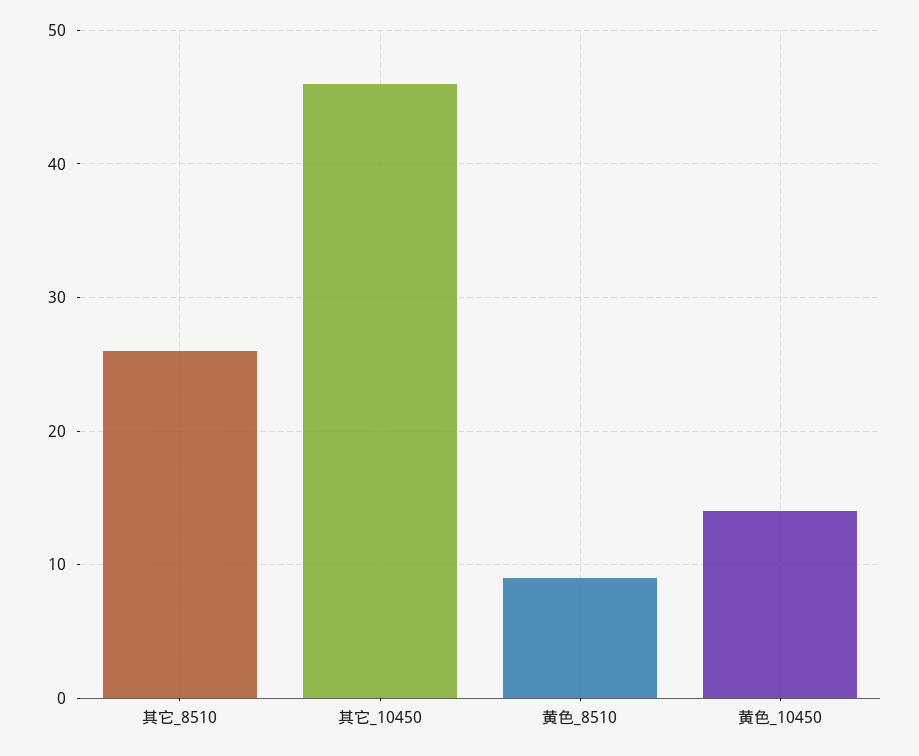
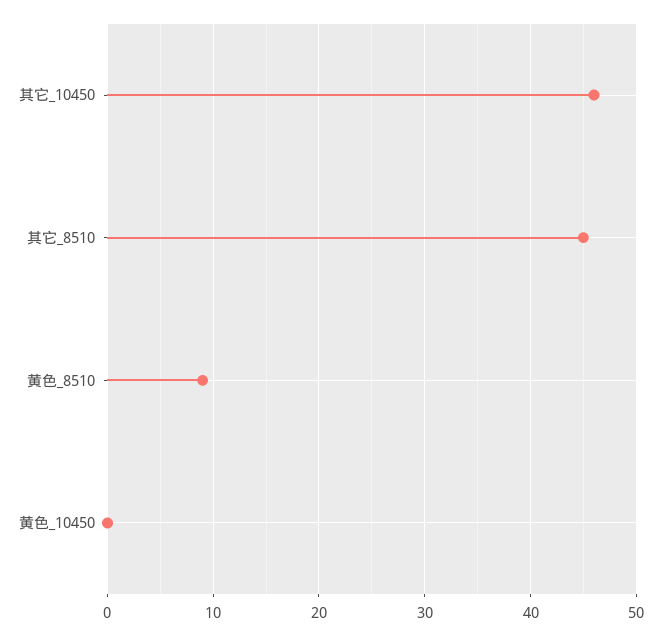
其它_8510: 26 -> 45
黄色_10450: 14 -> 0

